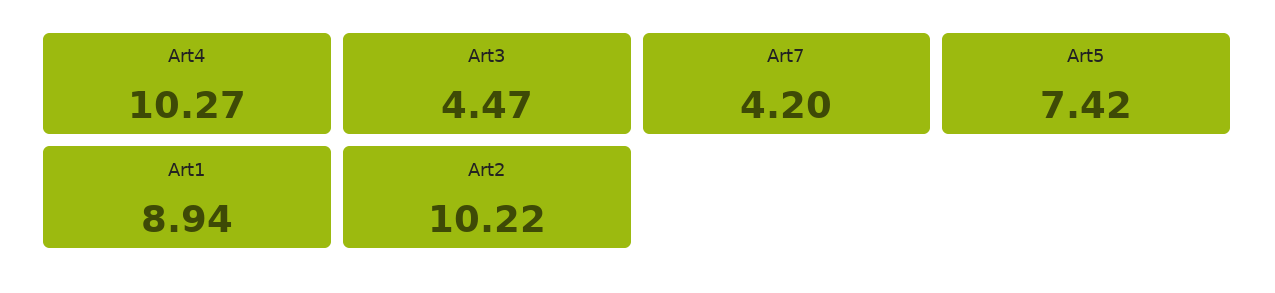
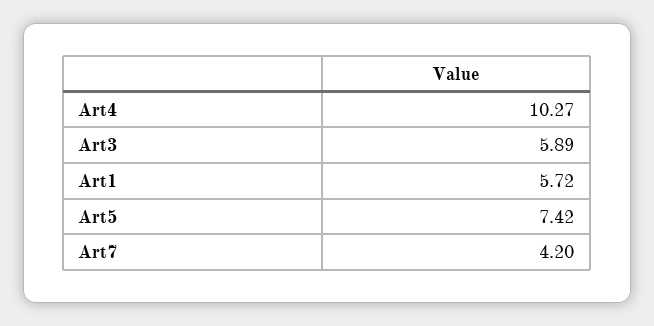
Art3: 4.47 -> 5.89
Art1: 8.94 -> 5.72
Art2: 10.22 -> none

